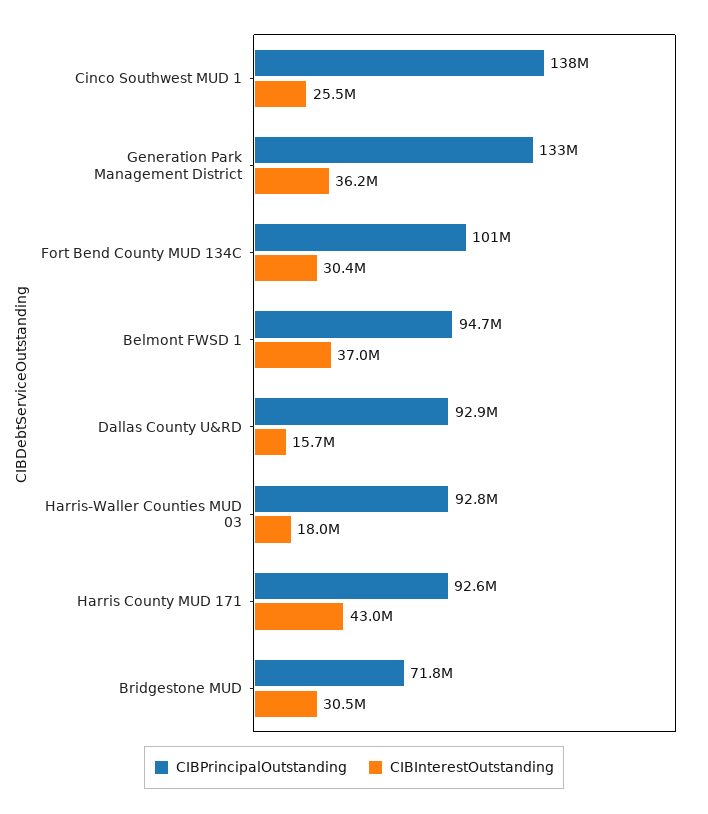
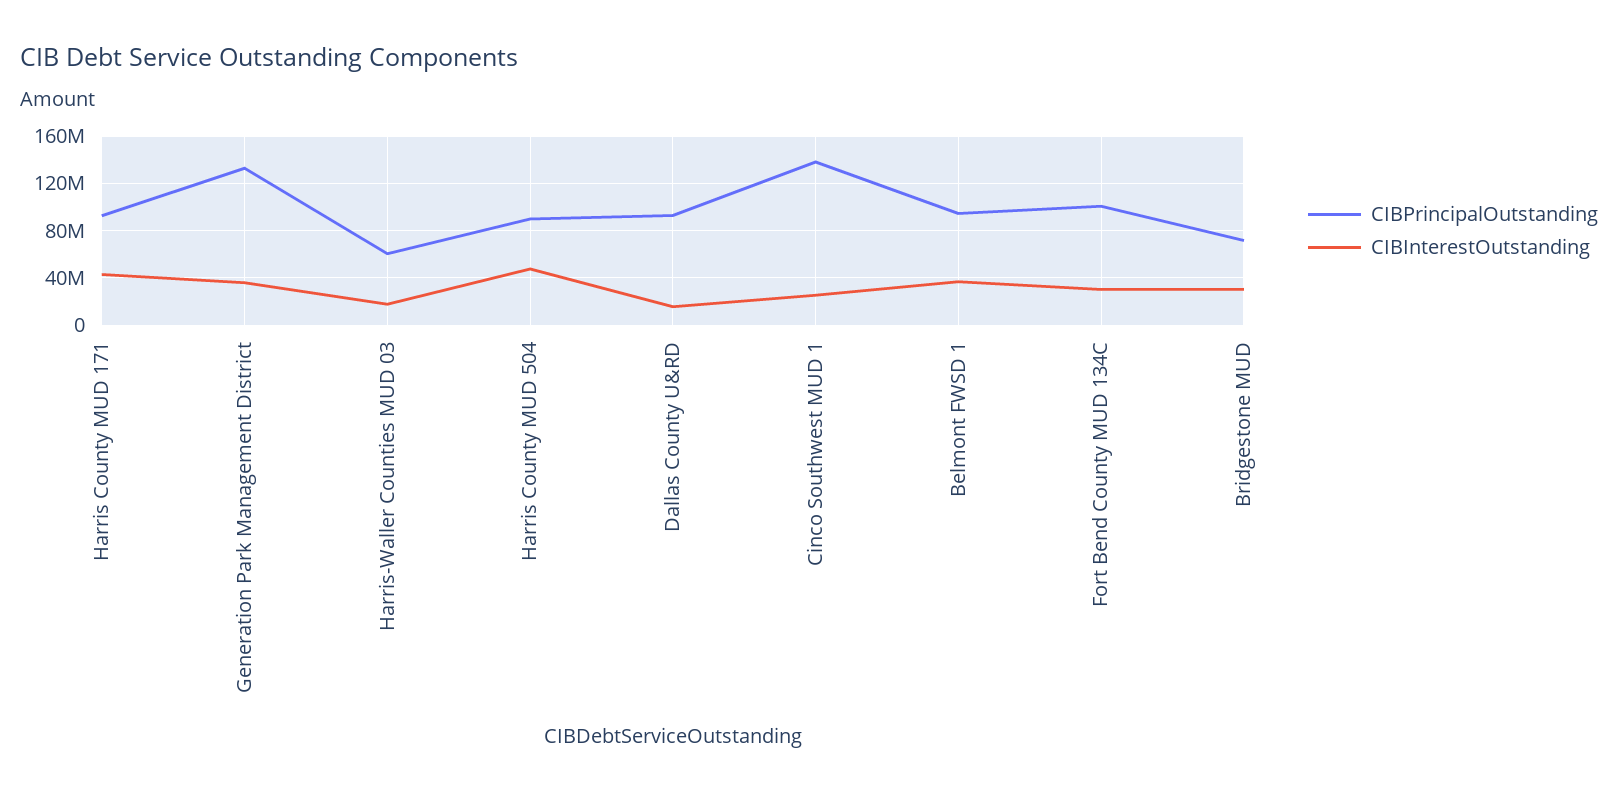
CIBPrincipalOutstanding, Harris-Waller Counties MUD 03: 92800000 -> 60000000
CIBPrincipalOutstanding, Harris County MUD 504: none -> 90000000
CIBInterestOutstanding, Harris County MUD 504: none -> 50000000

